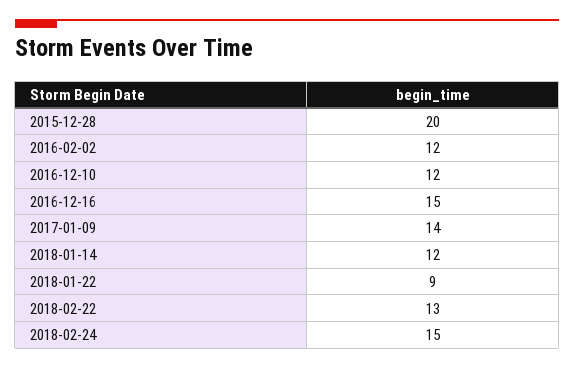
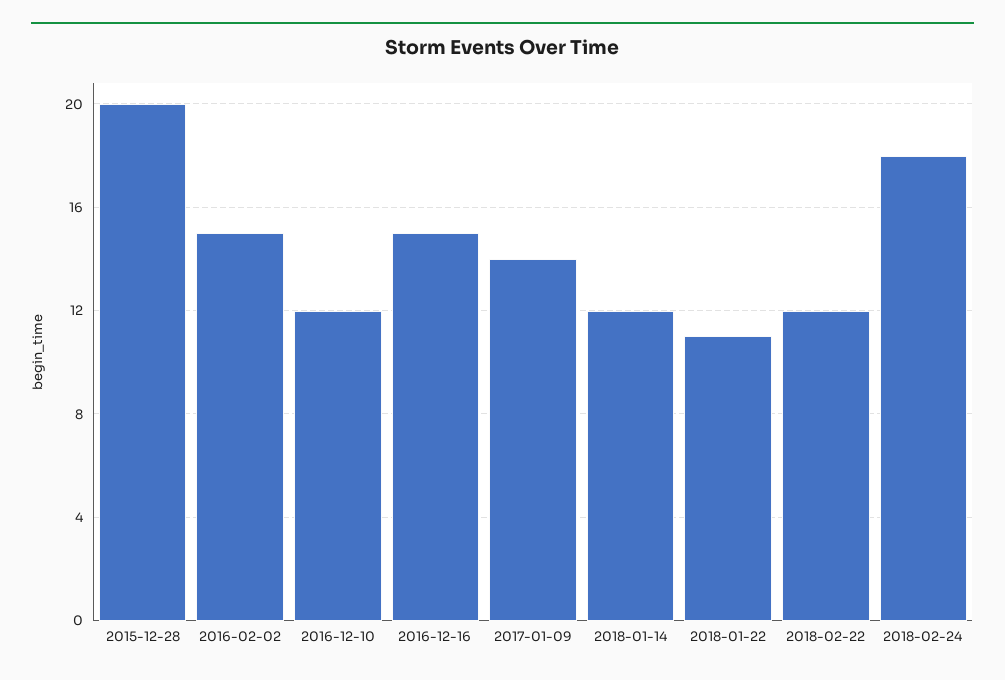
2016-02-02: 12 -> 15
2018-01-22: 9 -> 11
2018-02-22: 13 -> 12
2018-02-24: 15 -> 18

